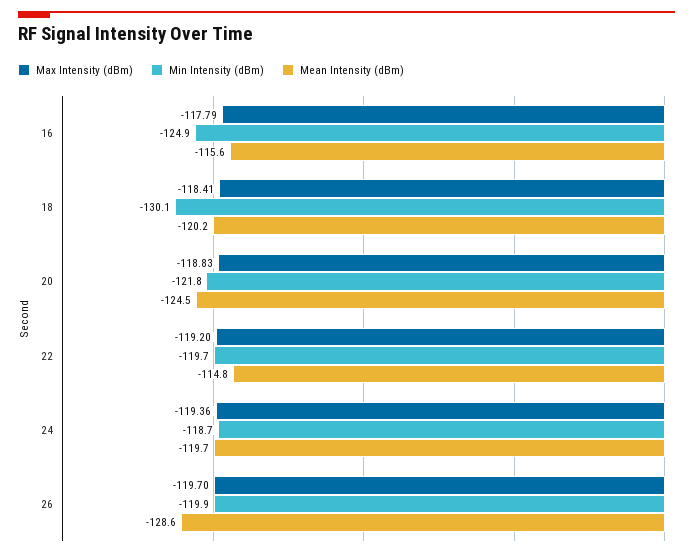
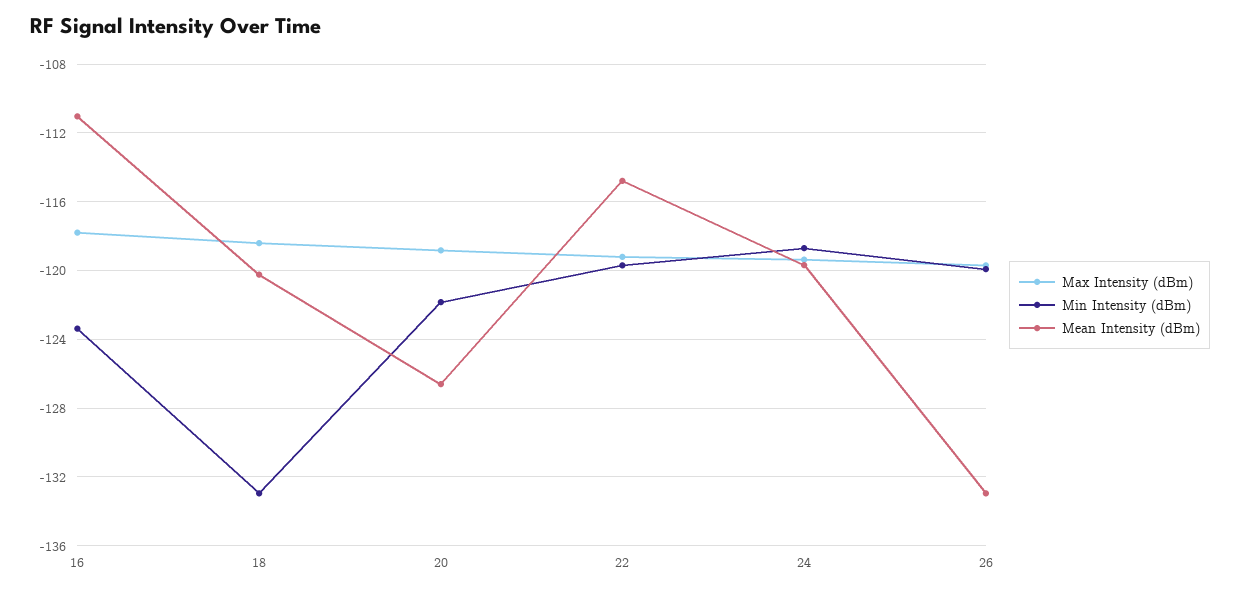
Min Intensity (dBm), 16: -124.9 -> -123.5
Mean Intensity (dBm), 16: -115.6 -> -111
Min Intensity (dBm), 18: -130.1 -> -133
Mean Intensity (dBm), 20: -124.5 -> -126.5
Mean Intensity (dBm), 26: -128.6 -> -133

